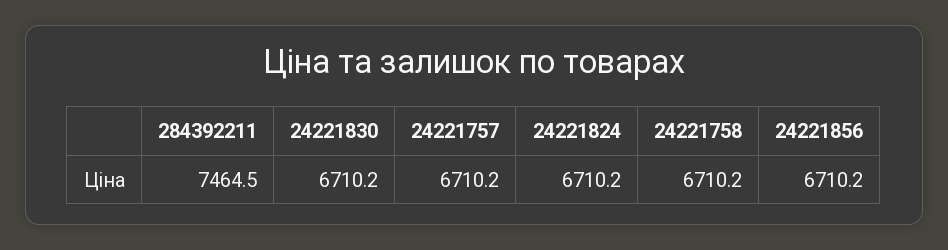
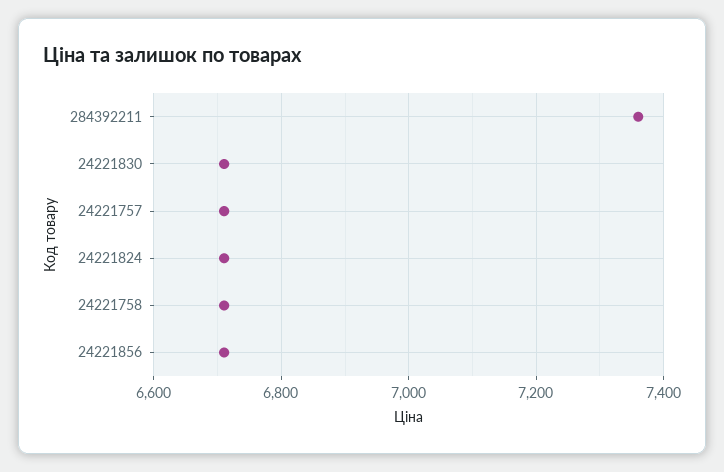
284392211: 7464.5 -> 7360

